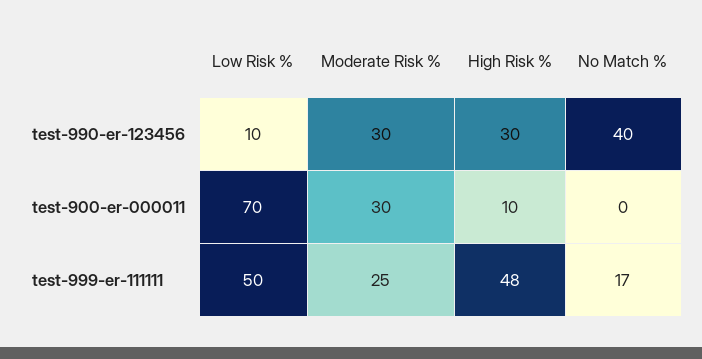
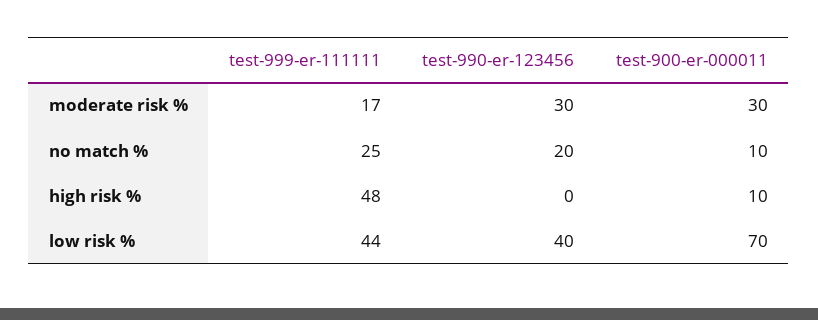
Low Risk %, test-990-er-123456: 10 -> 40
High Risk %, test-990-er-123456: 30 -> 0
No Match %, test-990-er-123456: 40 -> 20
No Match %, test-900-er-000011: 0 -> 10
Low Risk %, test-999-er-111111: 50 -> 44
Moderate Risk %, test-999-er-111111: 25 -> 17
No Match %, test-999-er-111111: 17 -> 25

